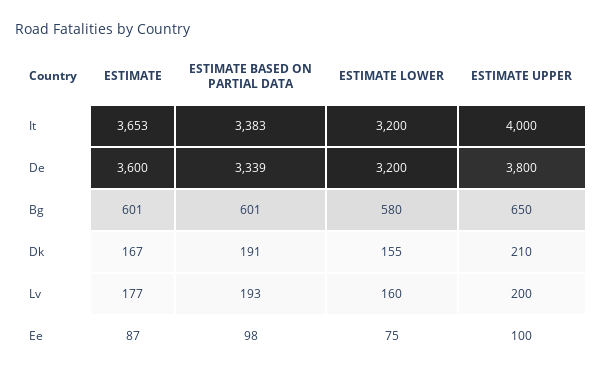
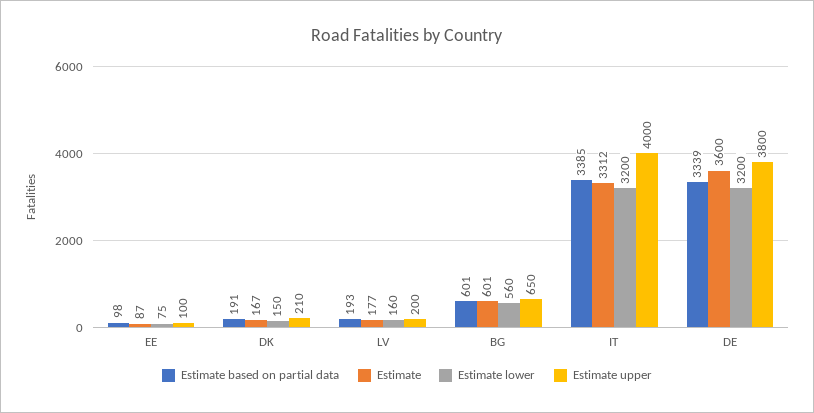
ESTIMATE, It: 3653 -> 3312
ESTIMATE BASED ON PARTIAL DATA, It: 3383 -> 3385
ESTIMATE LOWER, Bg: 580 -> 560
ESTIMATE LOWER, Dk: 155 -> 150

